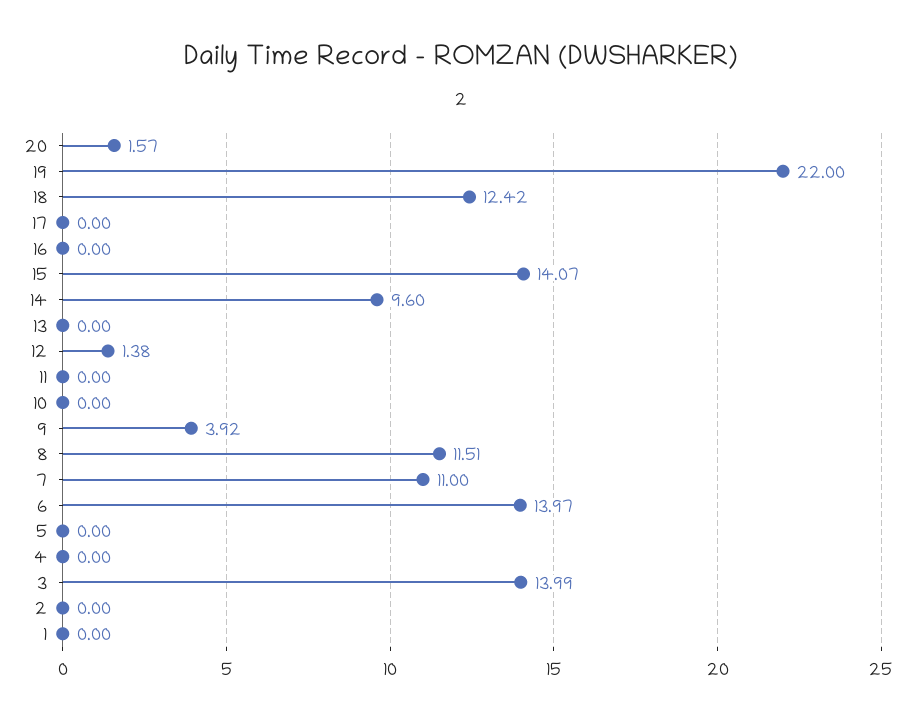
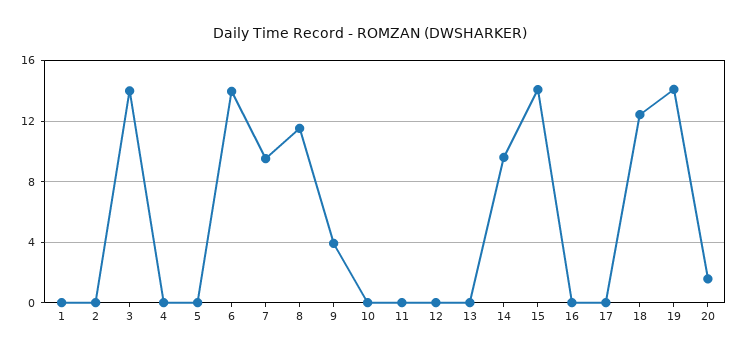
19: 22 -> 14
12: 1.38 -> 0
7: 11 -> 9.5

